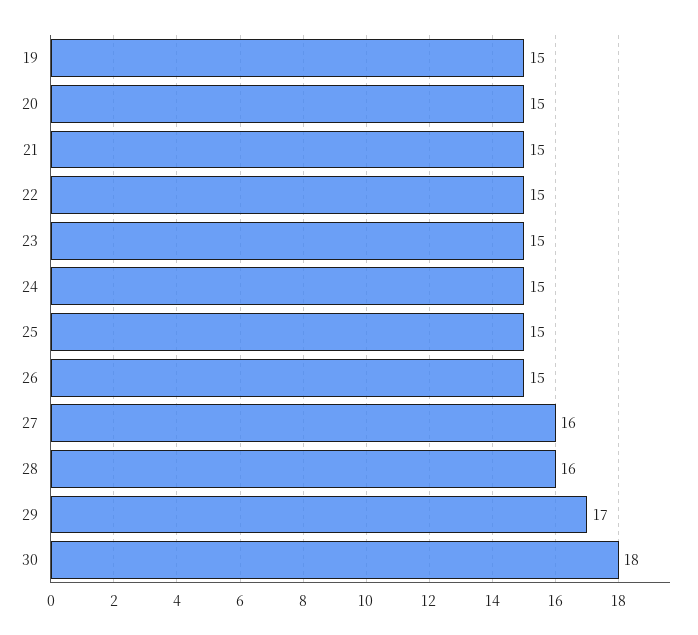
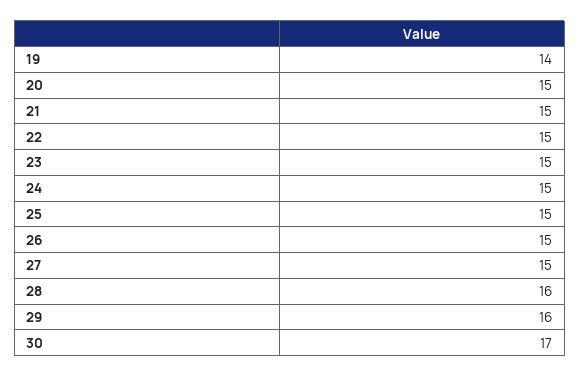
19: 15 -> 14
27: 16 -> 15
29: 17 -> 16
30: 18 -> 17

